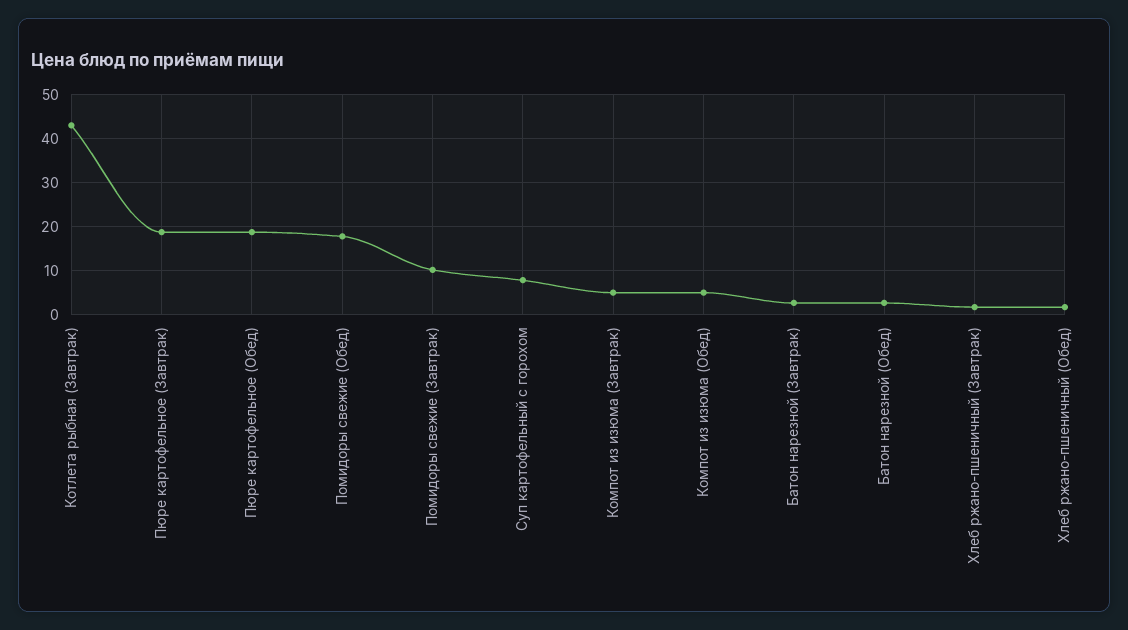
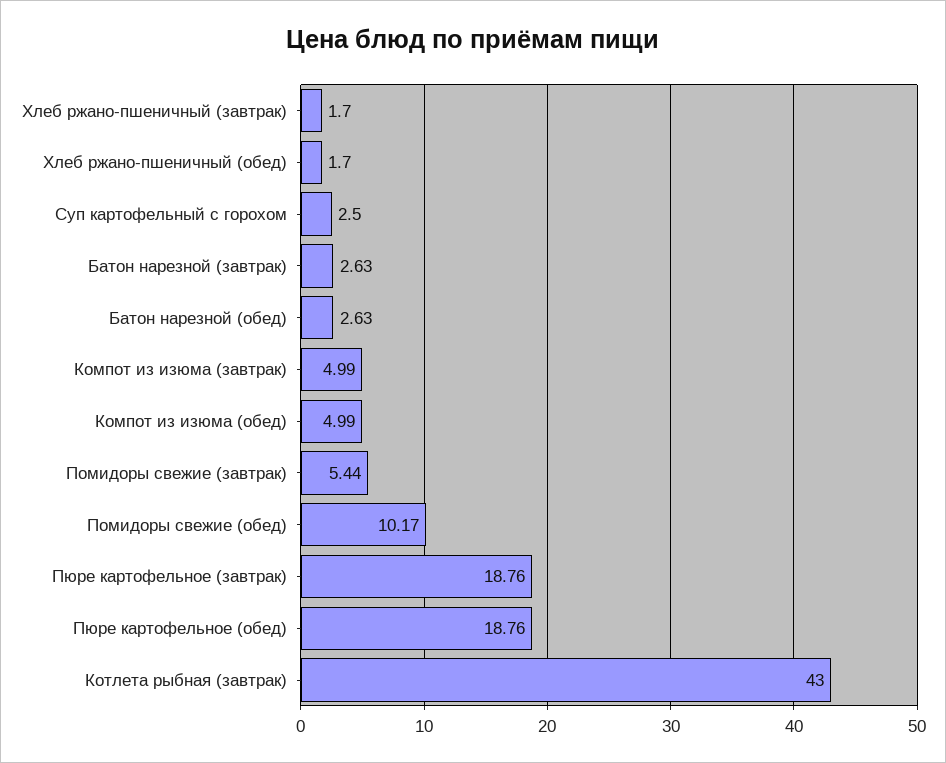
Помидоры свежие (Обед): 18 -> 10.17
Помидоры свежие (Завтрак): 10 -> 5.44
Суп картофельный с горохом: 8 -> 2.5

